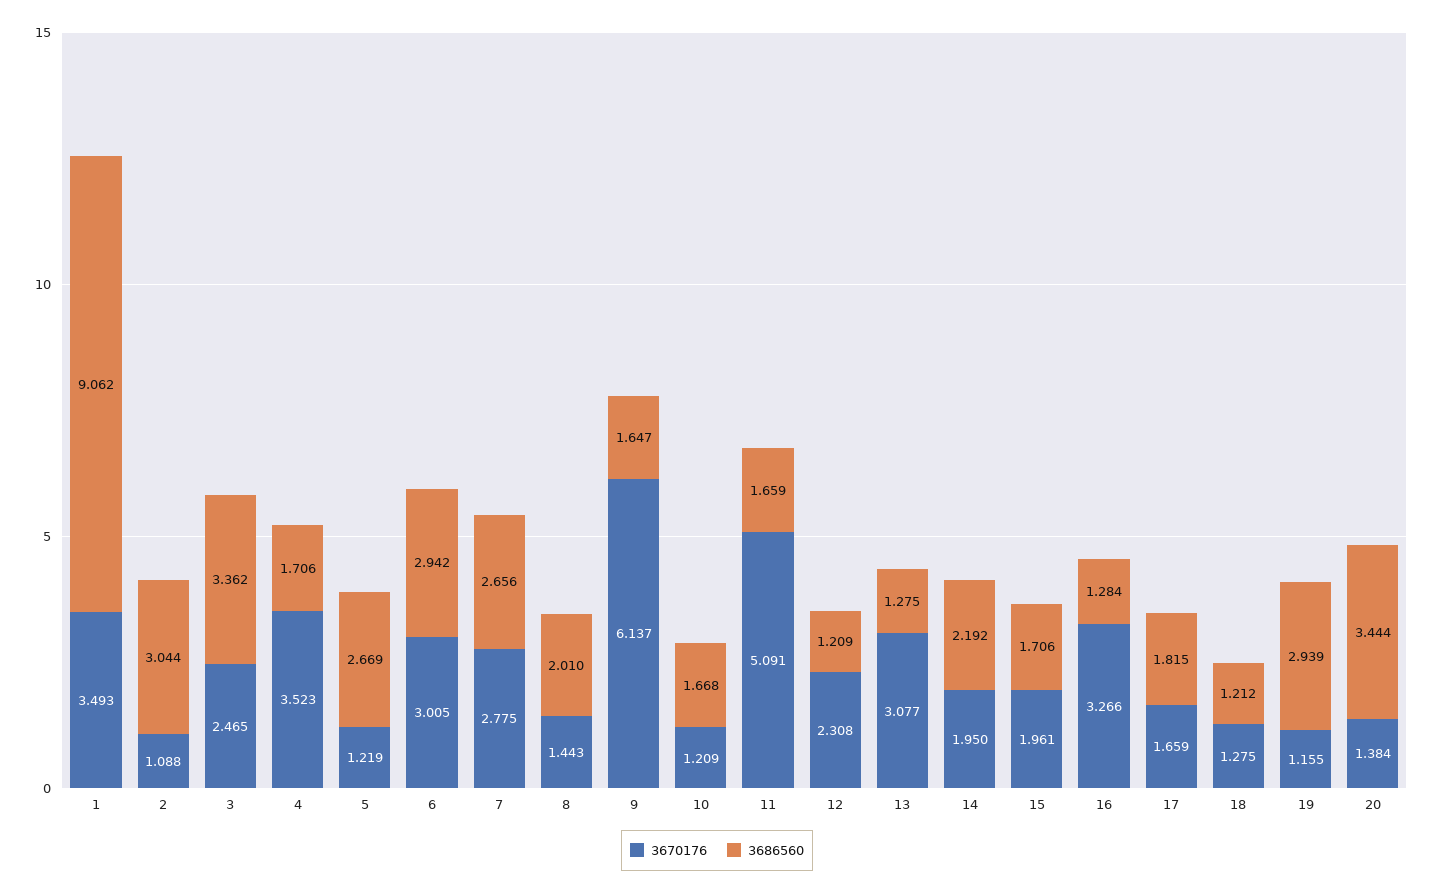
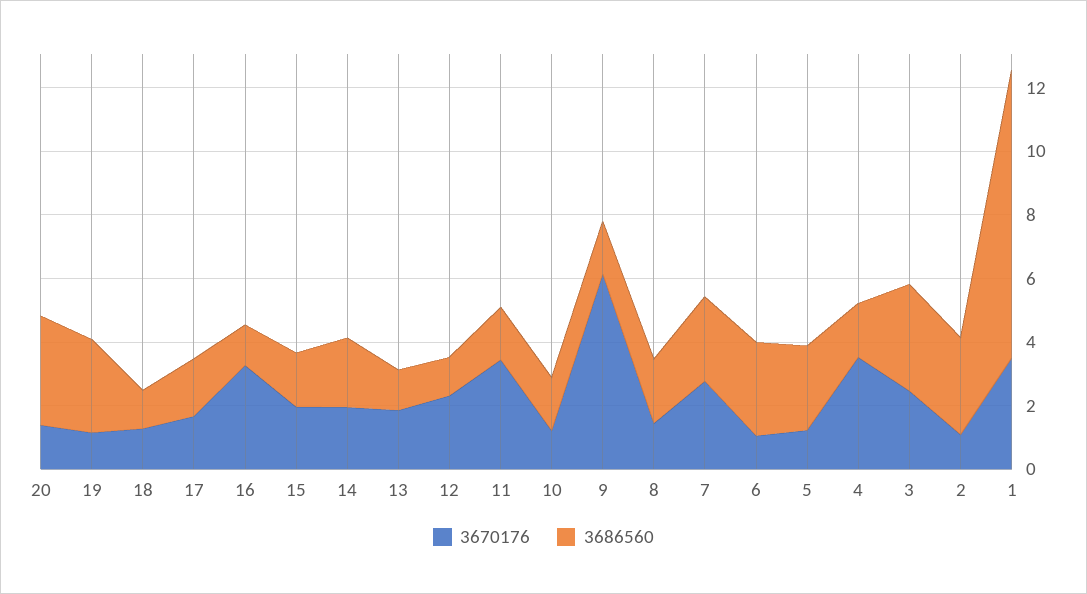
3670176, 6: 3.005 -> 1
3670176, 11: 5.091 -> 3.5
3670176, 13: 3.077 -> 2

